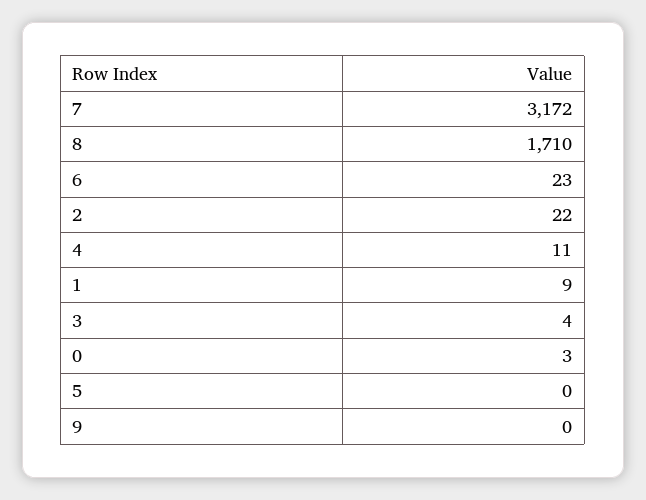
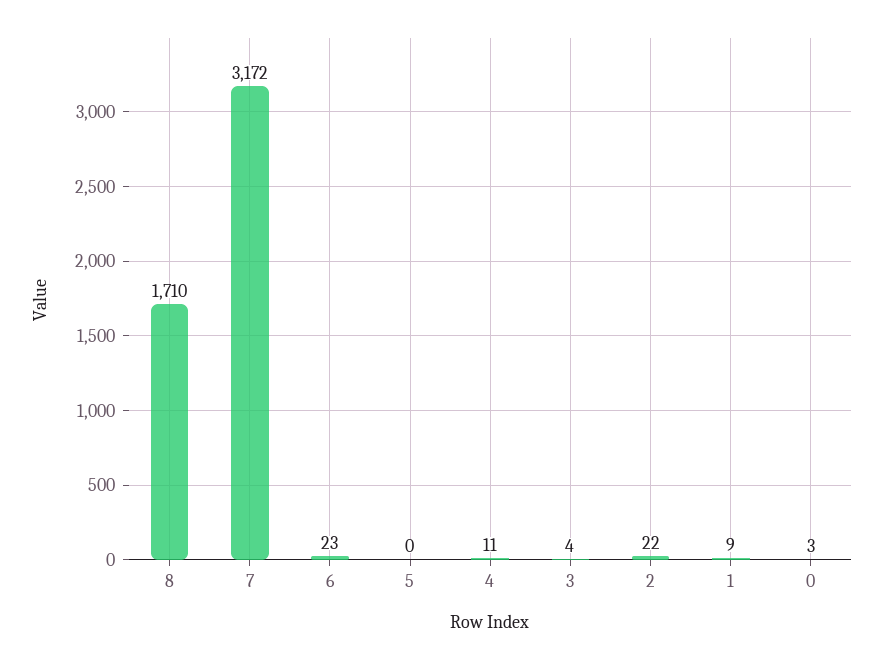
9: 0 -> none

